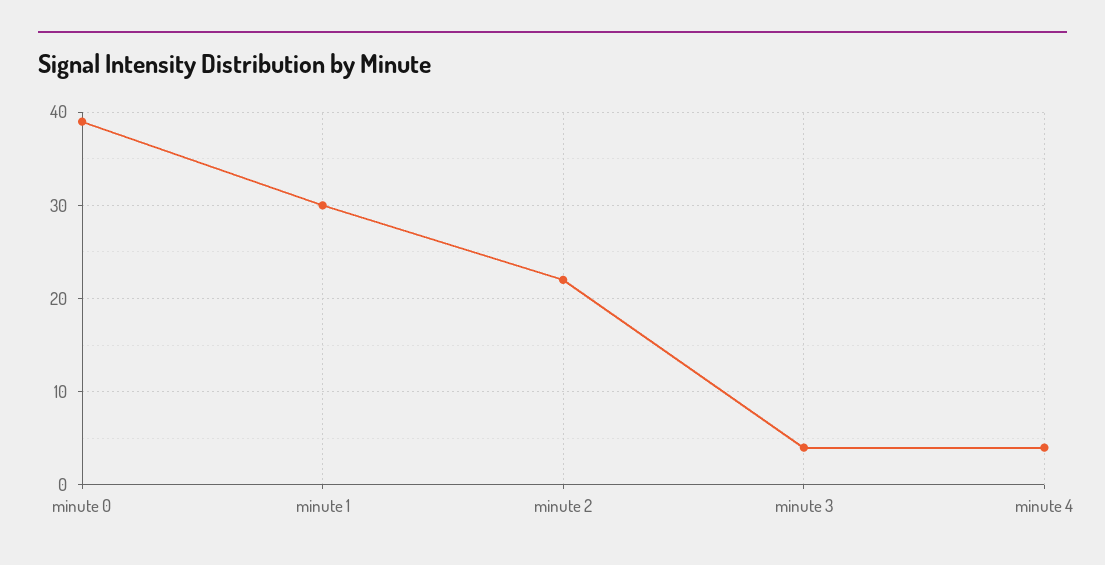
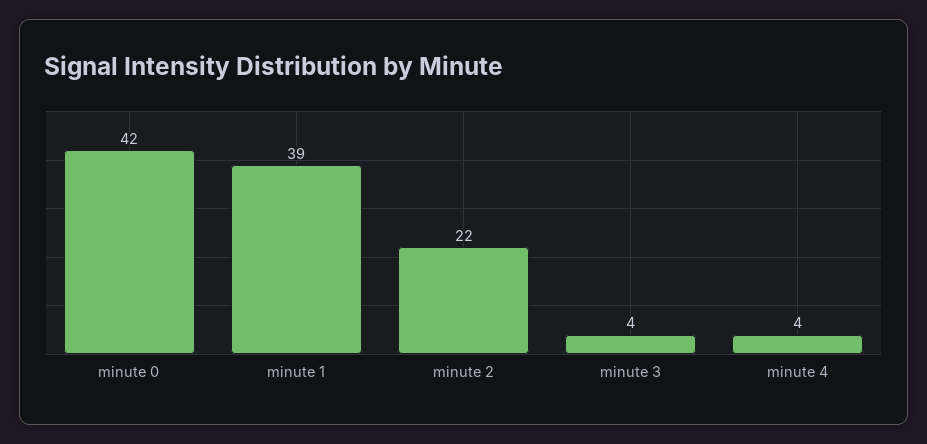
minute 0: 39 -> 42
minute 1: 30 -> 39

